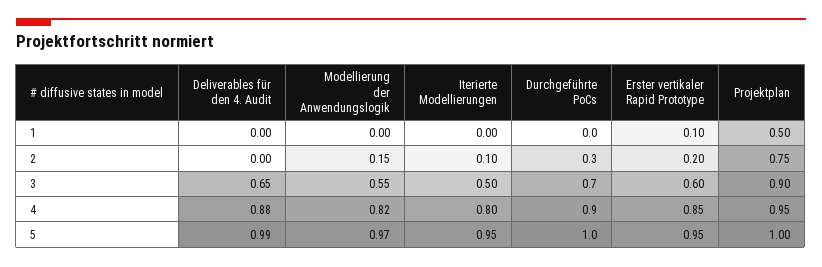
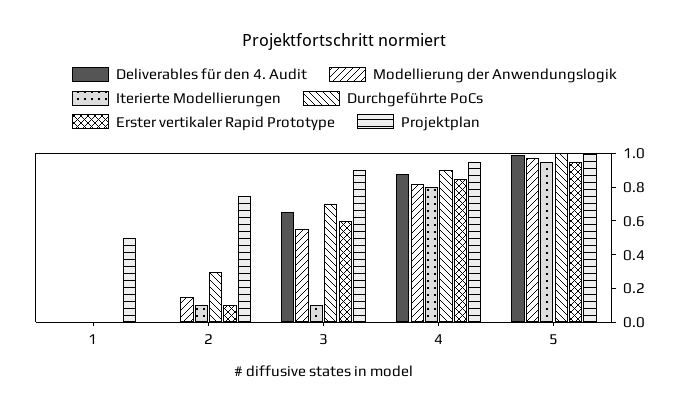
Erster vertikaler Rapid Prototype, 1: 0.1 -> 0
Erster vertikaler Rapid Prototype, 2: 0.2 -> 0.1
Iterierte Modellierungen, 3: 0.5 -> 0.1

